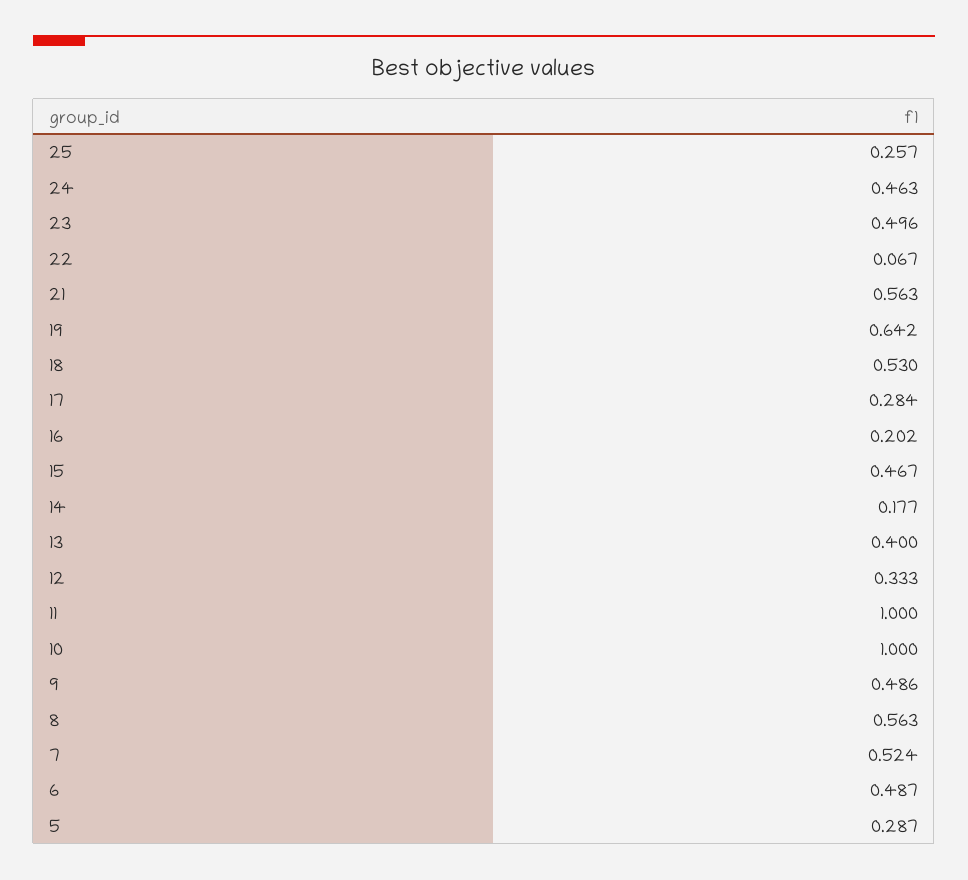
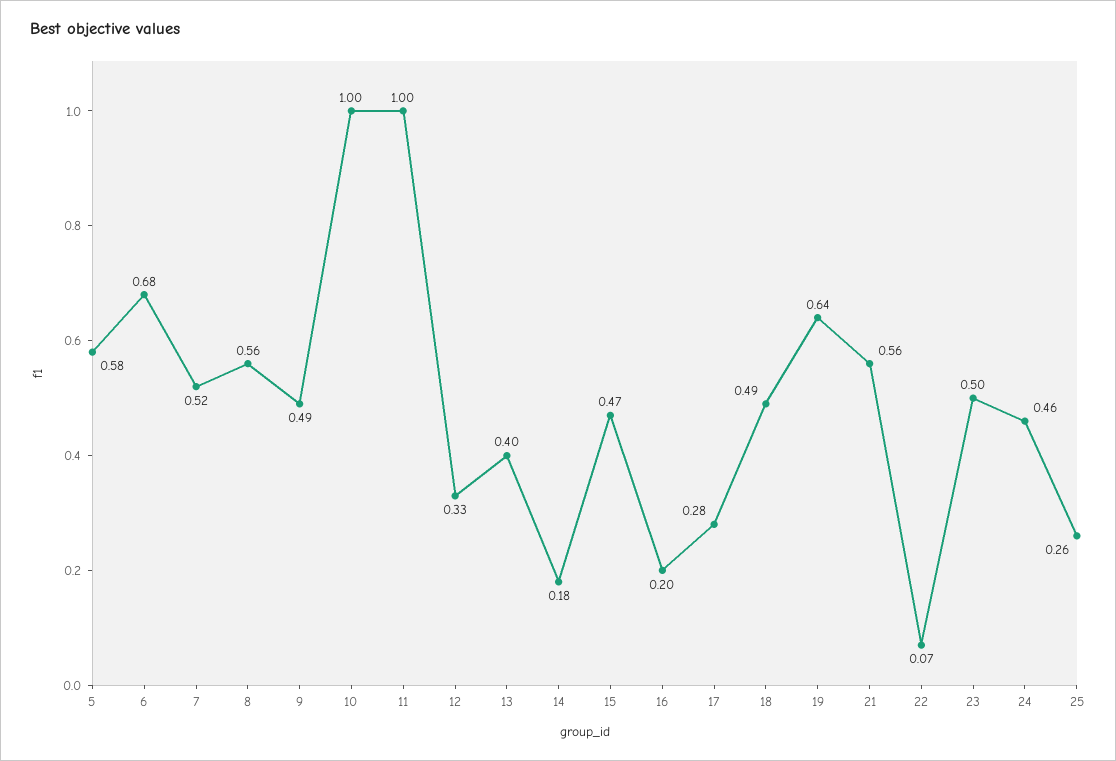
18: 0.53 -> 0.49
6: 0.487 -> 0.68
5: 0.287 -> 0.58

